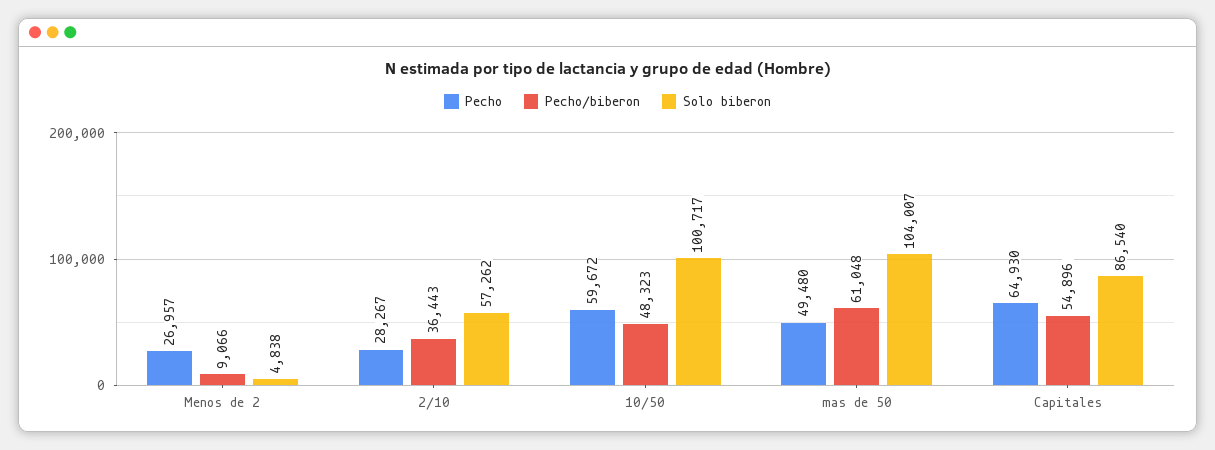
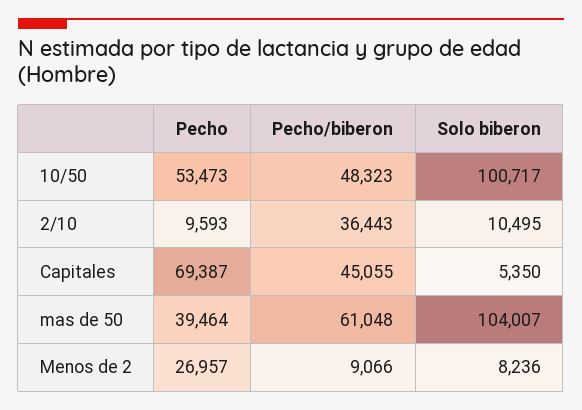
Solo biberon, Menos de 2: 4838 -> 8236
Pecho, 2/10: 28267 -> 9593
Solo biberon, 2/10: 57262 -> 10495
Pecho, 10/50: 59672 -> 53473
Pecho, mas de 50: 49480 -> 39464
Pecho, Capitales: 64930 -> 69387
Pecho/biberon, Capitales: 54896 -> 45055
Solo biberon, Capitales: 86540 -> 5350

